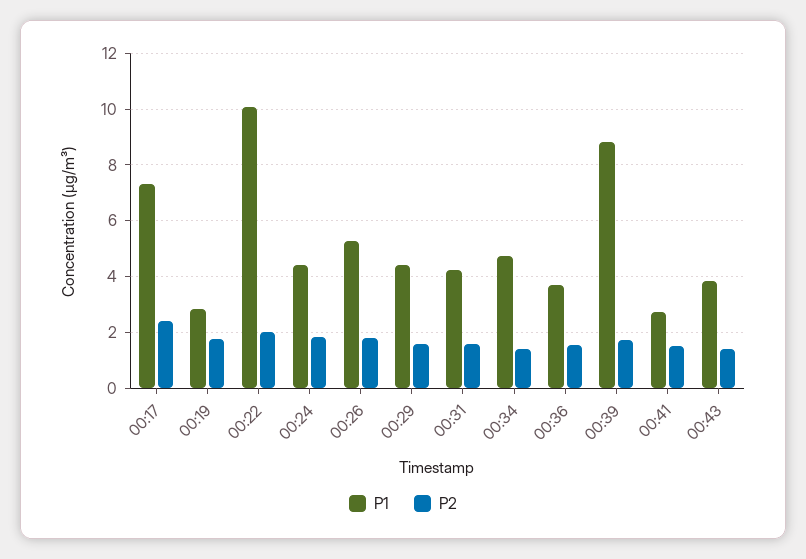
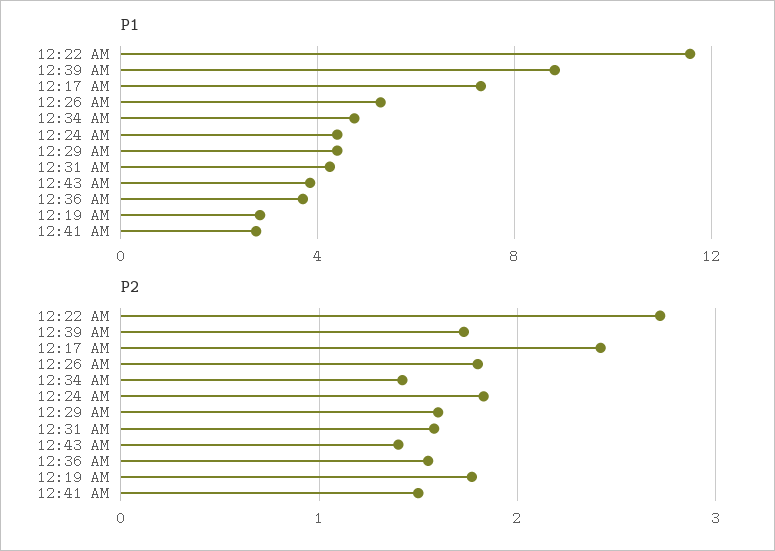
P1, 00:22: 10 -> 11.5
P2, 00:22: 2 -> 2.7

